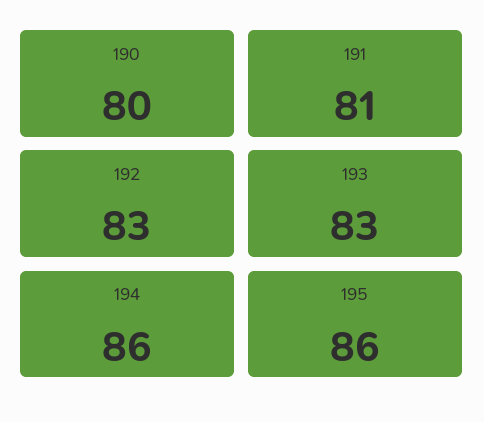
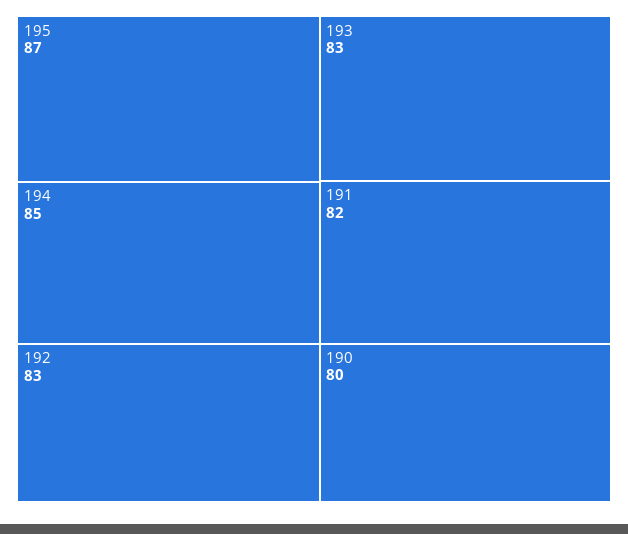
191: 81 -> 82
194: 86 -> 85
195: 86 -> 87

